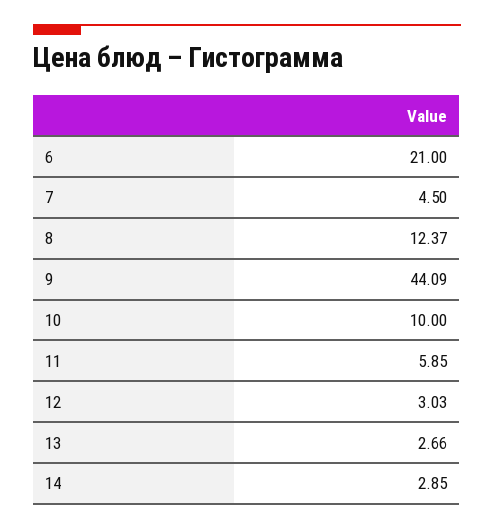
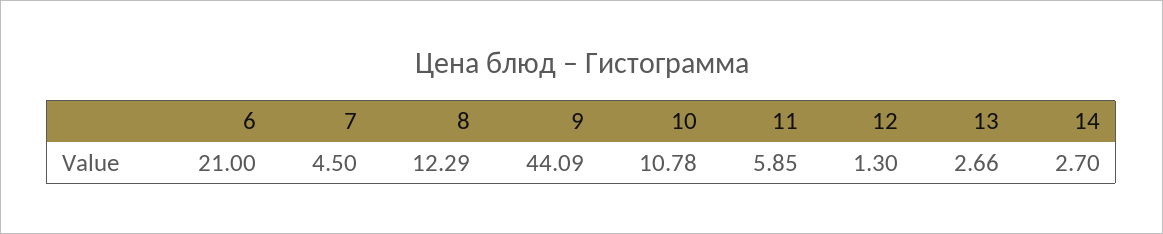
8: 12.37 -> 12.29
10: 10 -> 10.78
12: 3.03 -> 1.3
14: 2.85 -> 2.7

